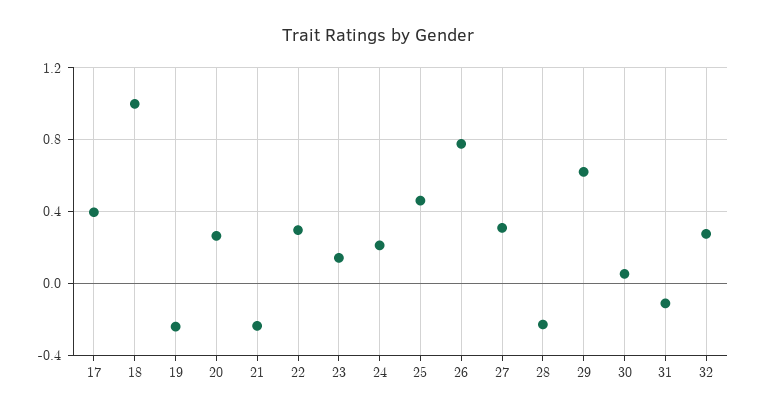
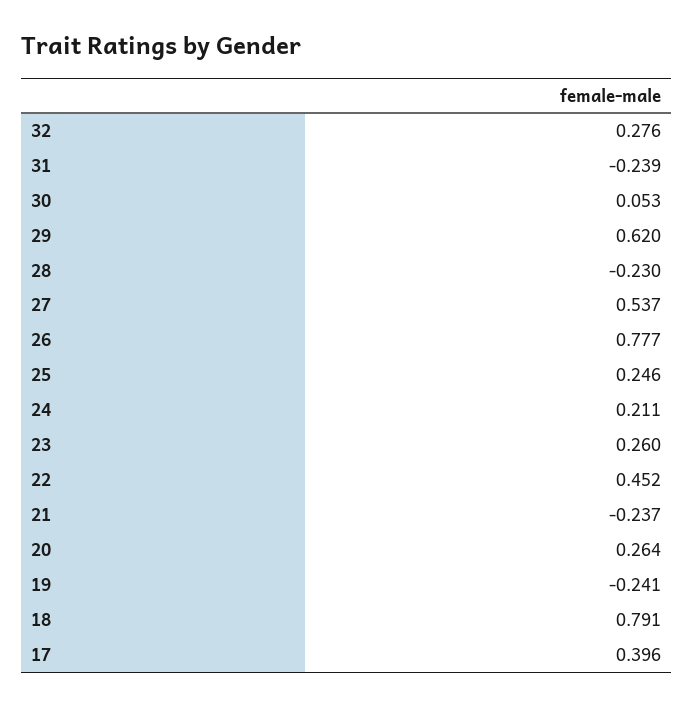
18: 1 -> 0.791
22: 0.3 -> 0.452
23: 0.15 -> 0.26
25: 0.45 -> 0.246
27: 0.3 -> 0.537
31: -0.1 -> -0.239

